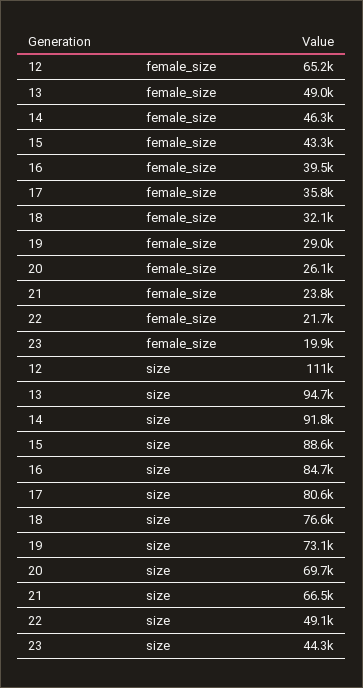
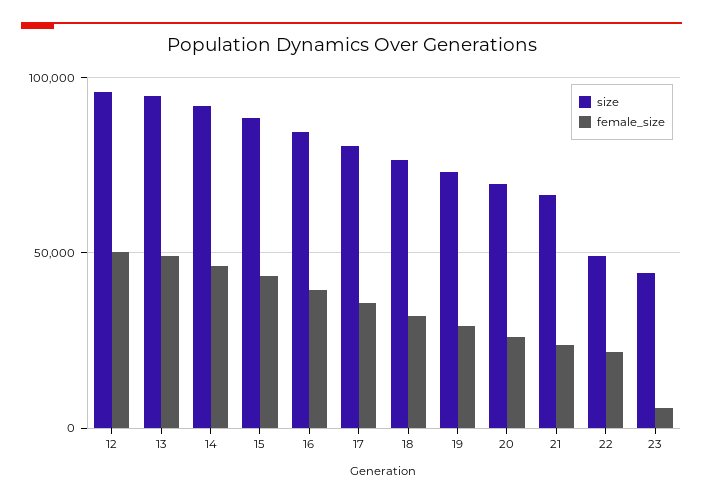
female_size, 12: 65200 -> 50000
female_size, 23: 19900 -> 5000
size, 12: 111000 -> 95000

